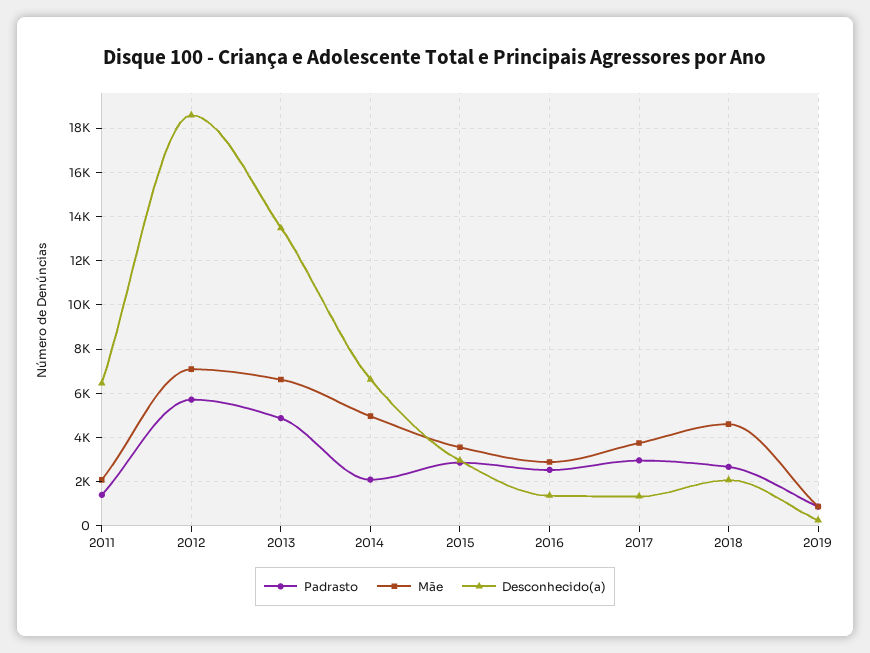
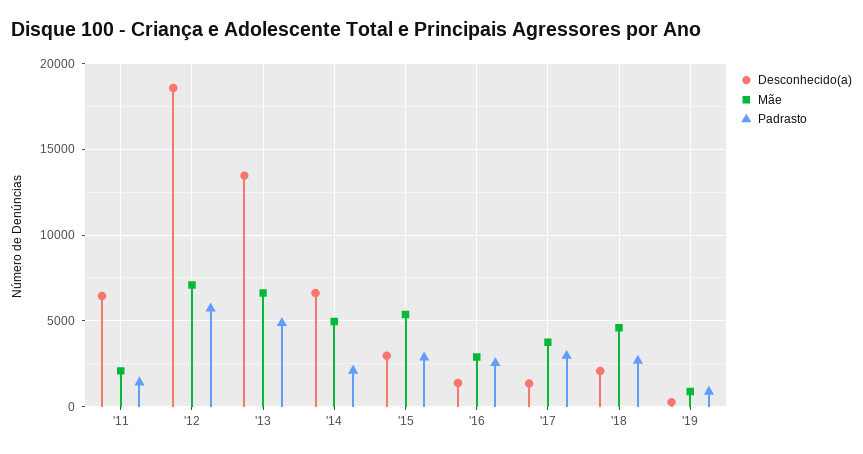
Mãe, 2015: 3500 -> 5500

